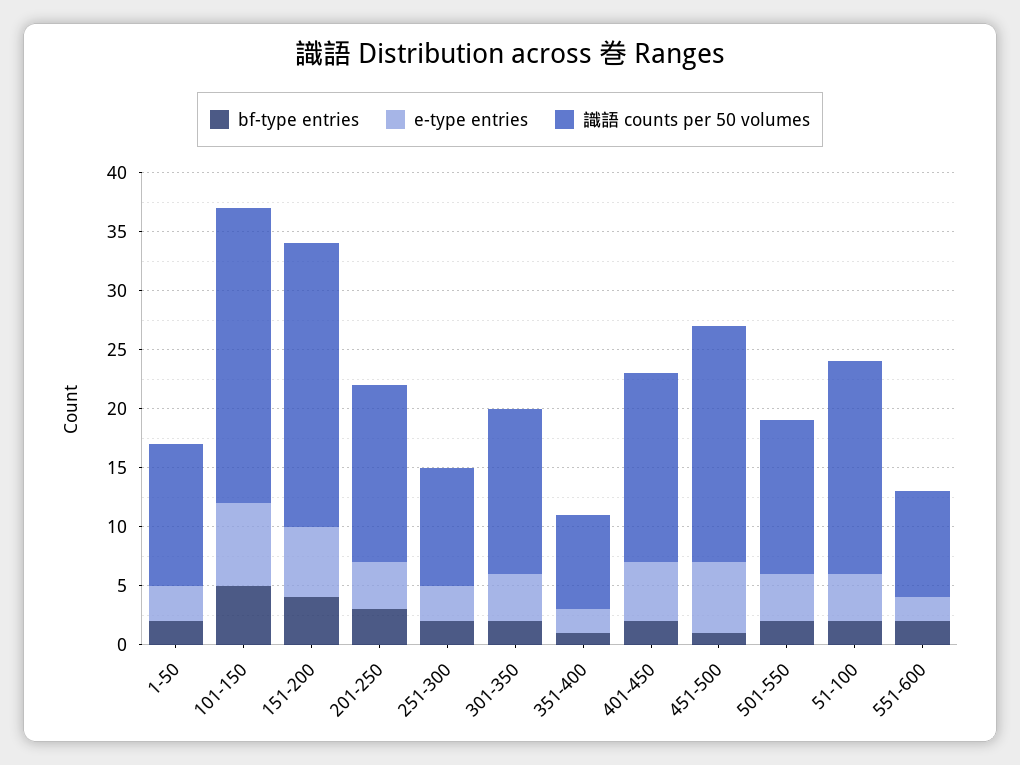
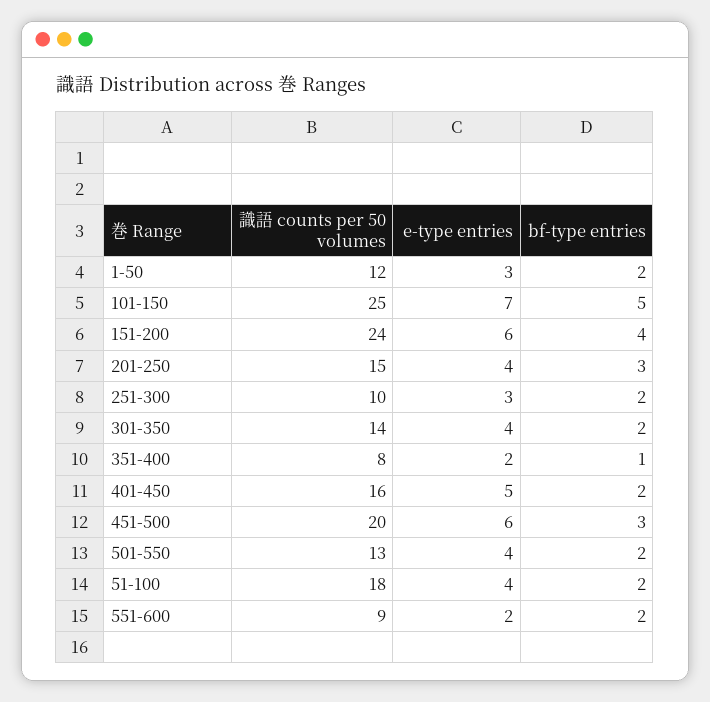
bf-type entries, 451-500: 1 -> 3

